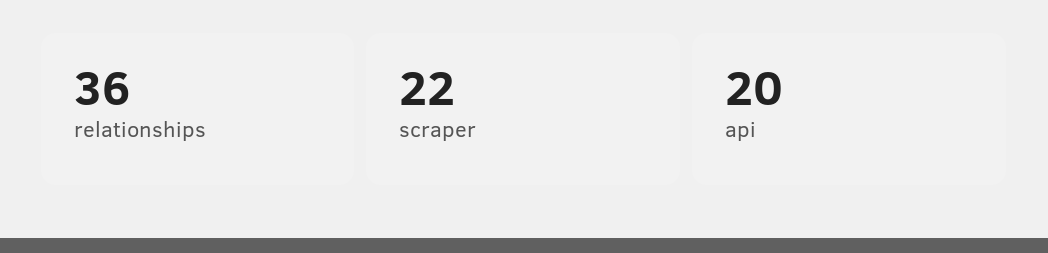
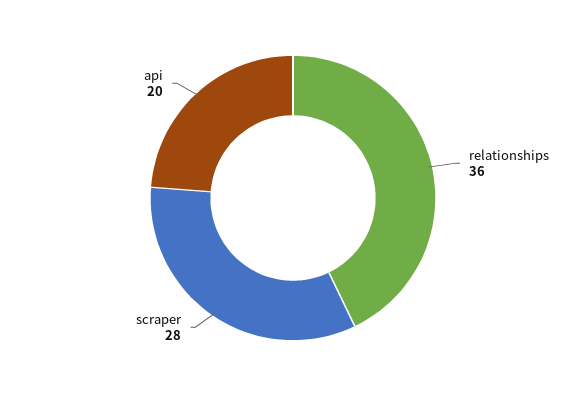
scraper: 22 -> 28

